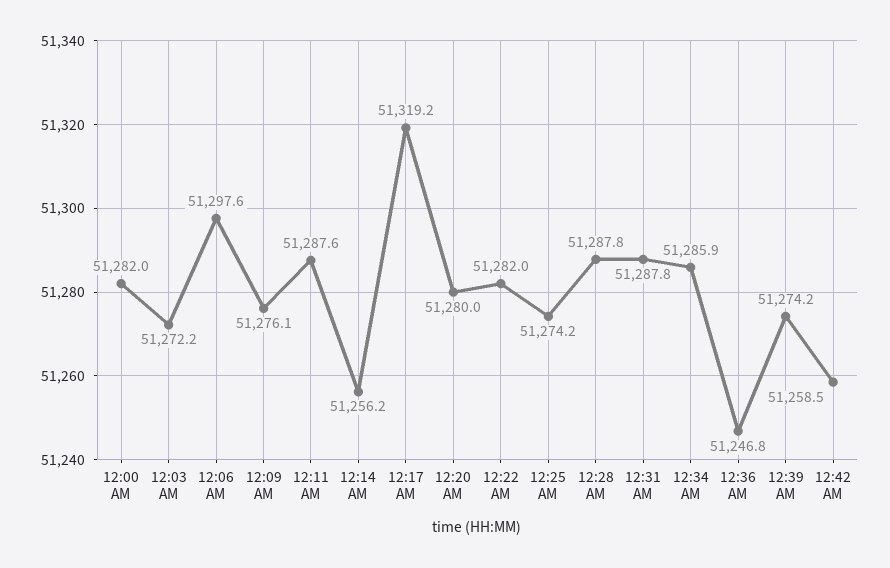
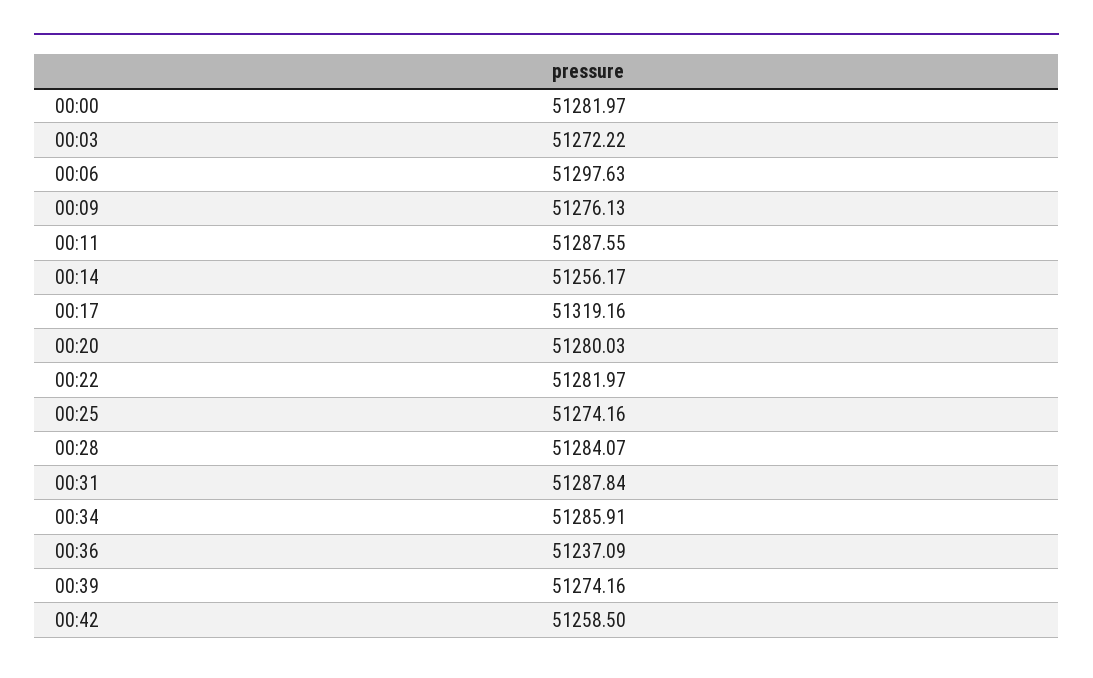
12:28 AM: 51287.8 -> 51284.07
12:36 AM: 51246.8 -> 51237.09

